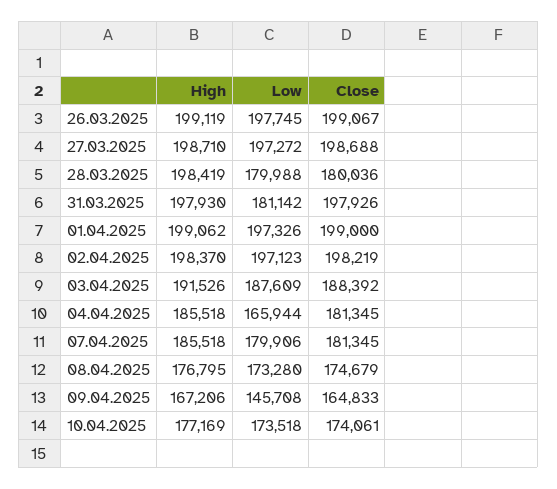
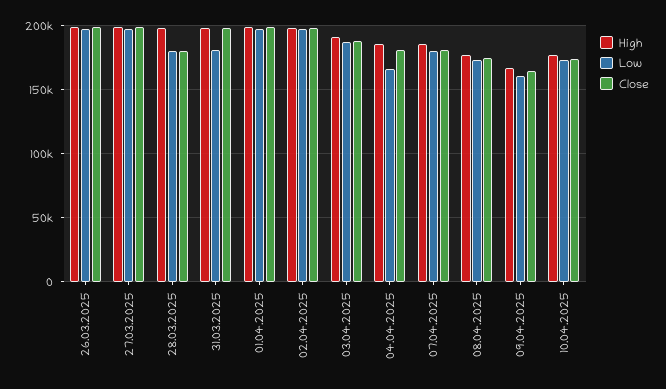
Low, 09.04.2025: 145708 -> 160000

